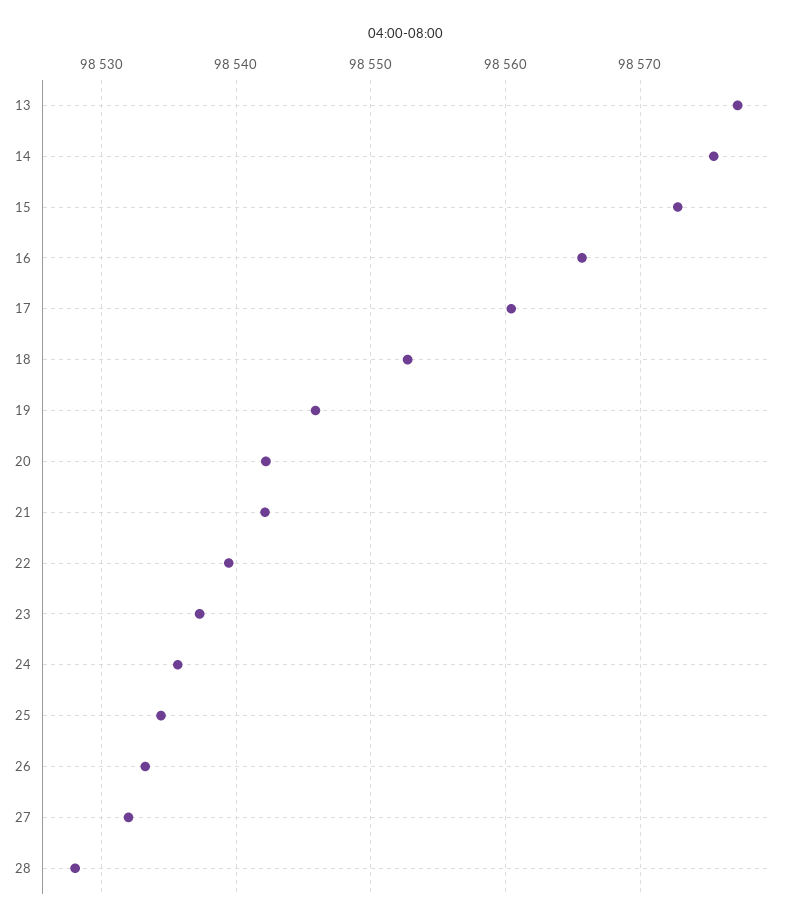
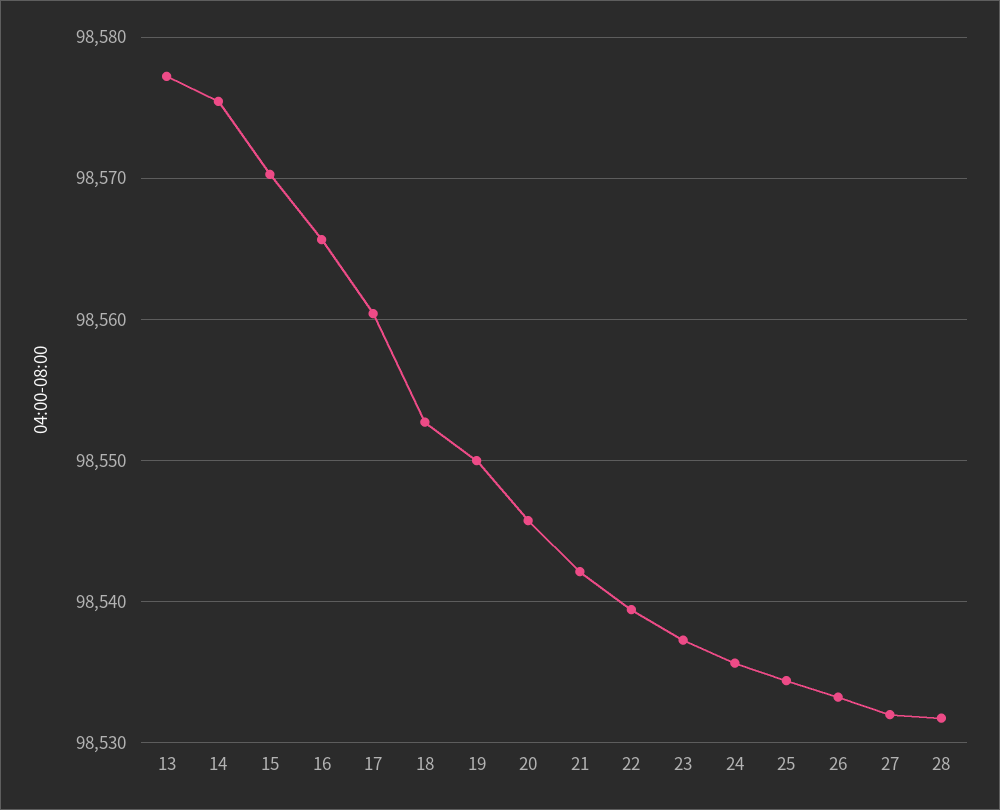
15: 98573 -> 98570
19: 98546 -> 98550
20: 98542 -> 98546
28: 98528 -> 98532

